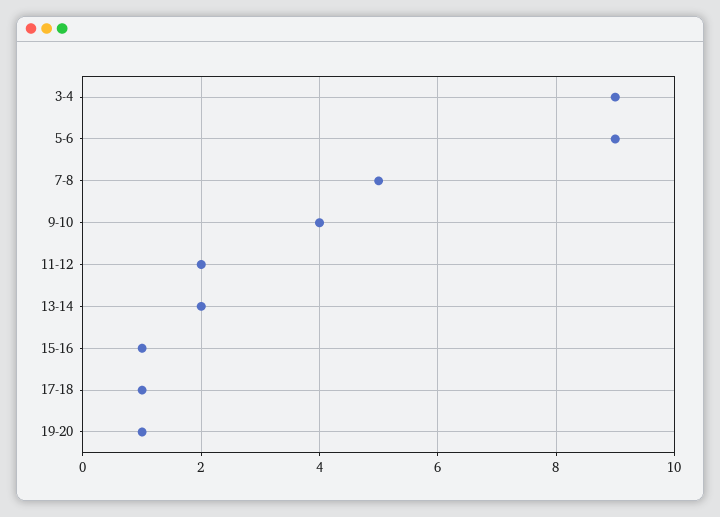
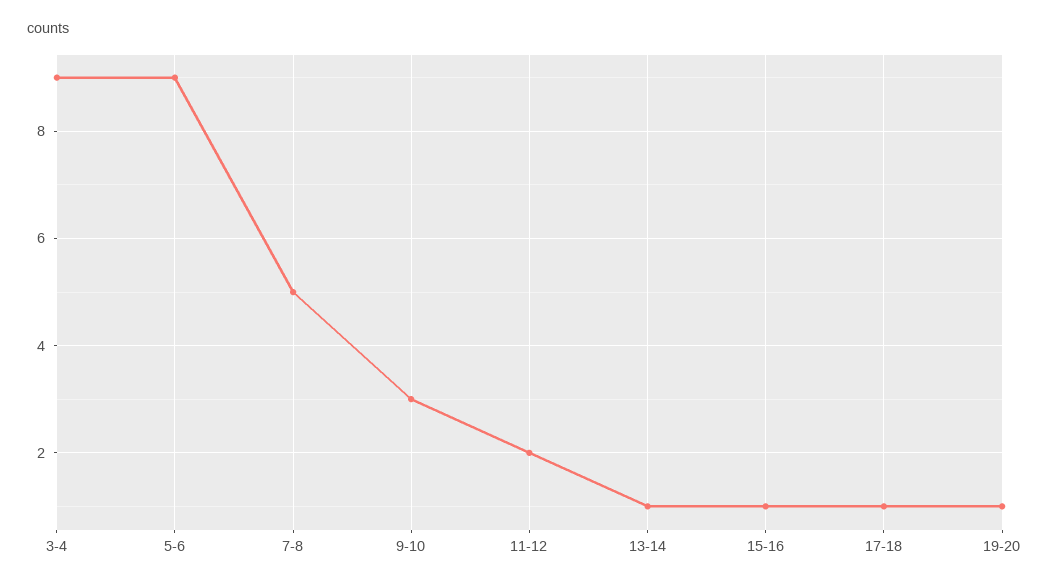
9-10: 4 -> 3
13-14: 2 -> 1

